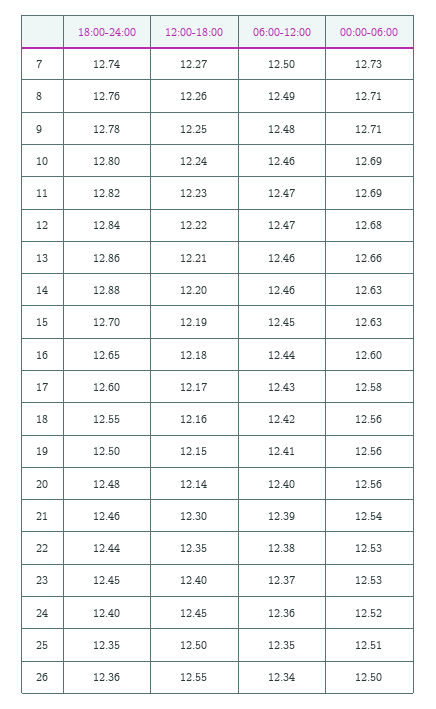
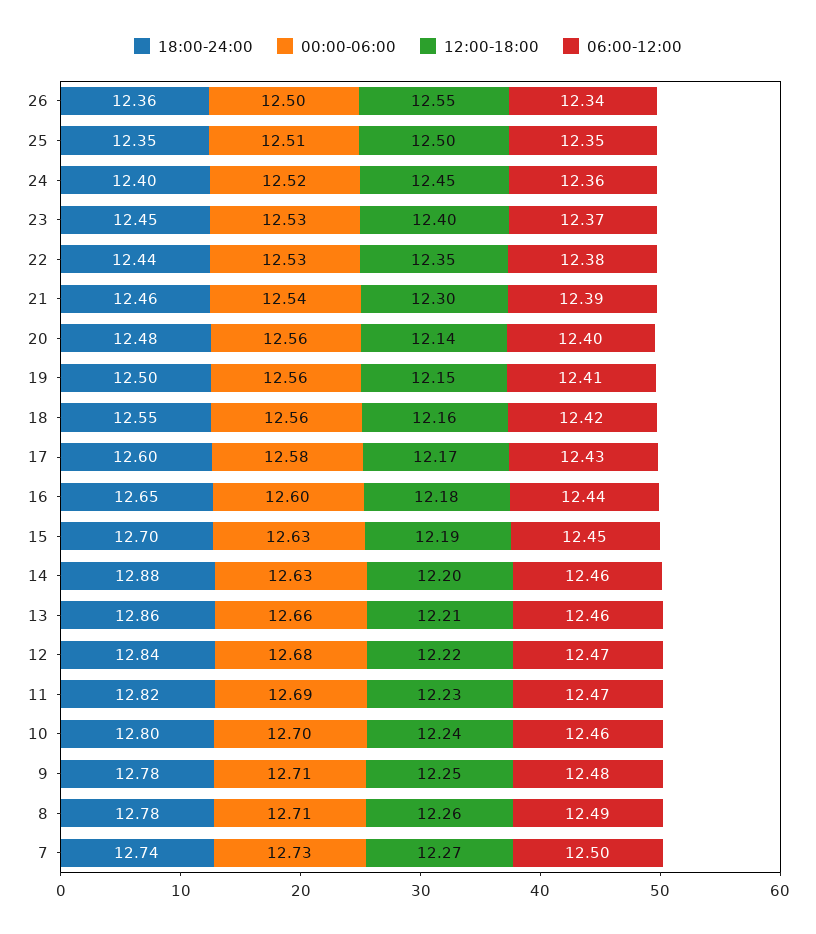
18:00-24:00, 8: 12.76 -> 12.78
00:00-06:00, 10: 12.69 -> 12.7

